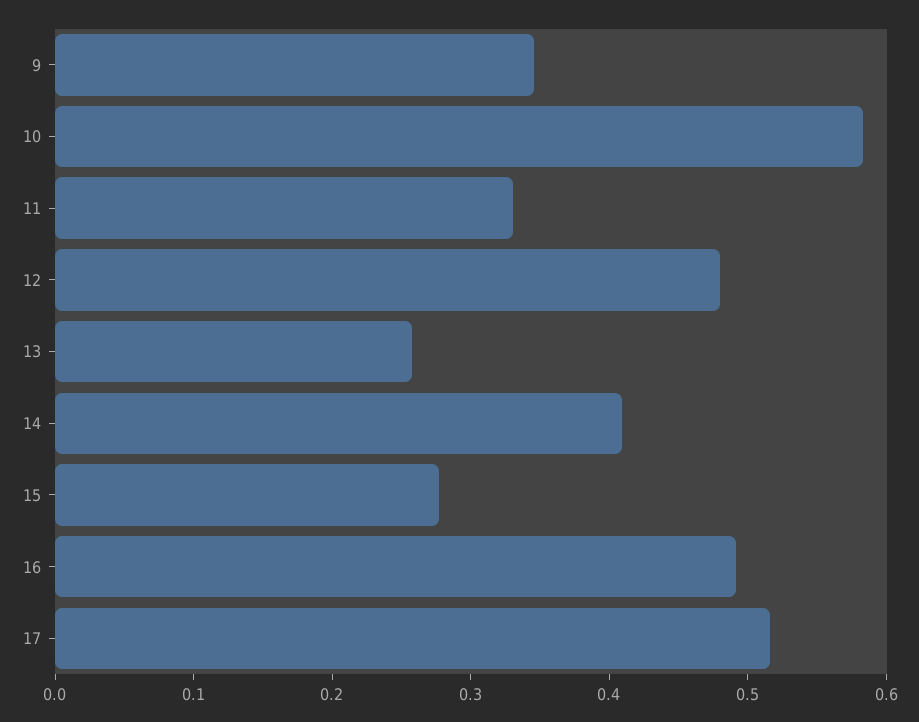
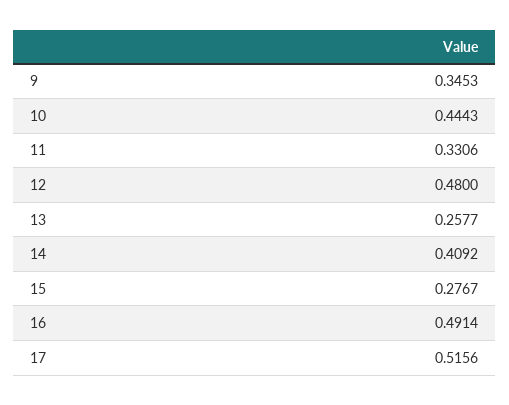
10: 0.58 -> 0.4443

